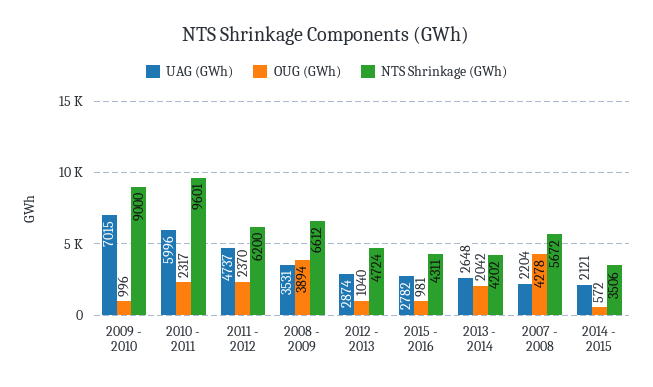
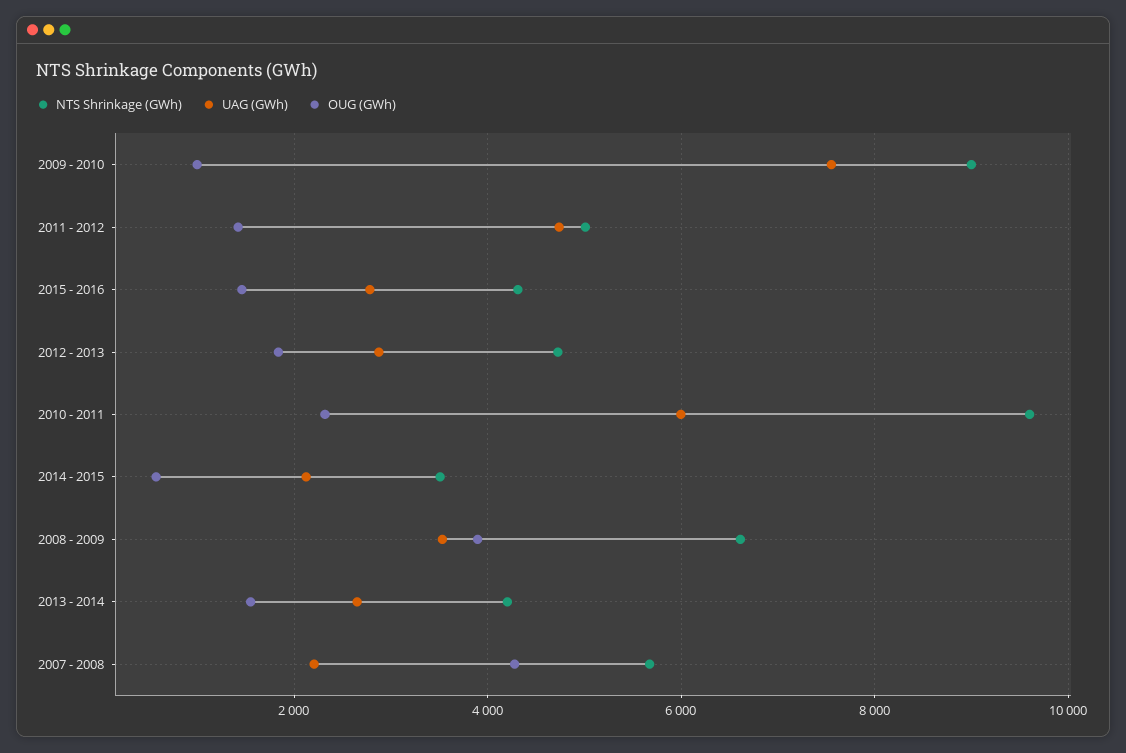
UAG (GWh), 2009 - 2010: 7015 -> 7600
OUG (GWh), 2011 - 2012: 2370 -> 1400
NTS Shrinkage (GWh), 2011 - 2012: 6200 -> 5000
OUG (GWh), 2012 - 2013: 1040 -> 1800
OUG (GWh), 2015 - 2016: 981 -> 1400
OUG (GWh), 2013 - 2014: 2042 -> 1600

